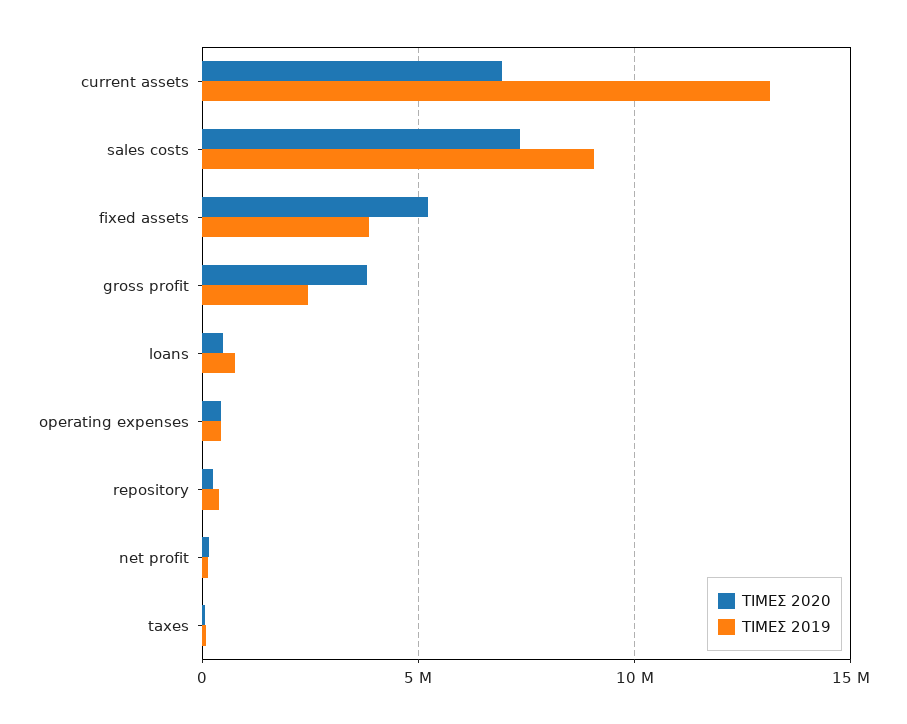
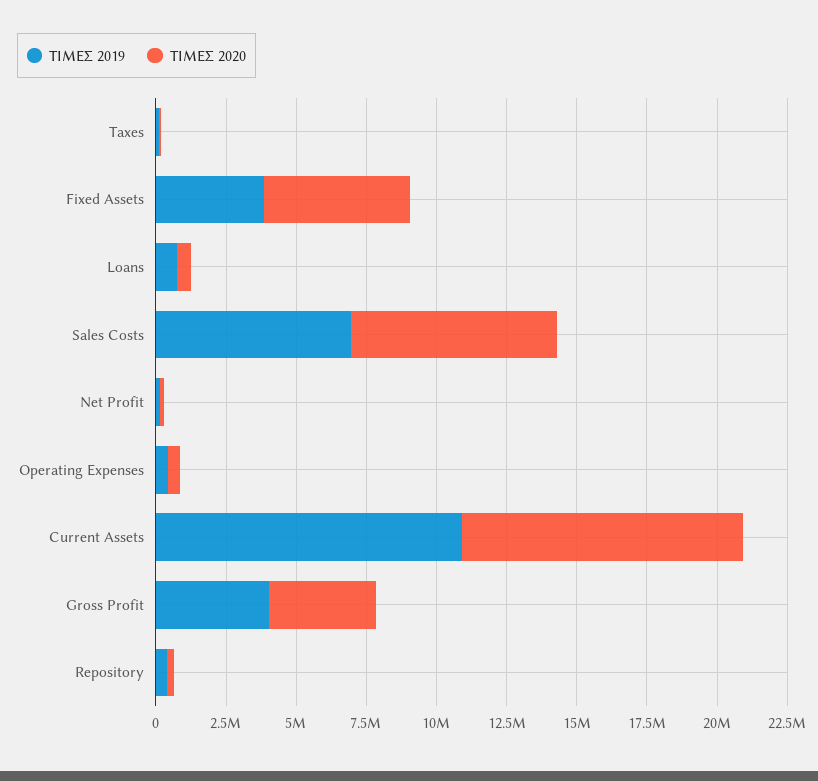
ΤΙΜΕΣ 2020, current assets: 7000000 -> 10000000
ΤΙΜΕΣ 2019, current assets: 13000000 -> 11000000
ΤΙΜΕΣ 2019, sales costs: 9000000 -> 7000000
ΤΙΜΕΣ 2019, gross profit: 2500000 -> 4000000

